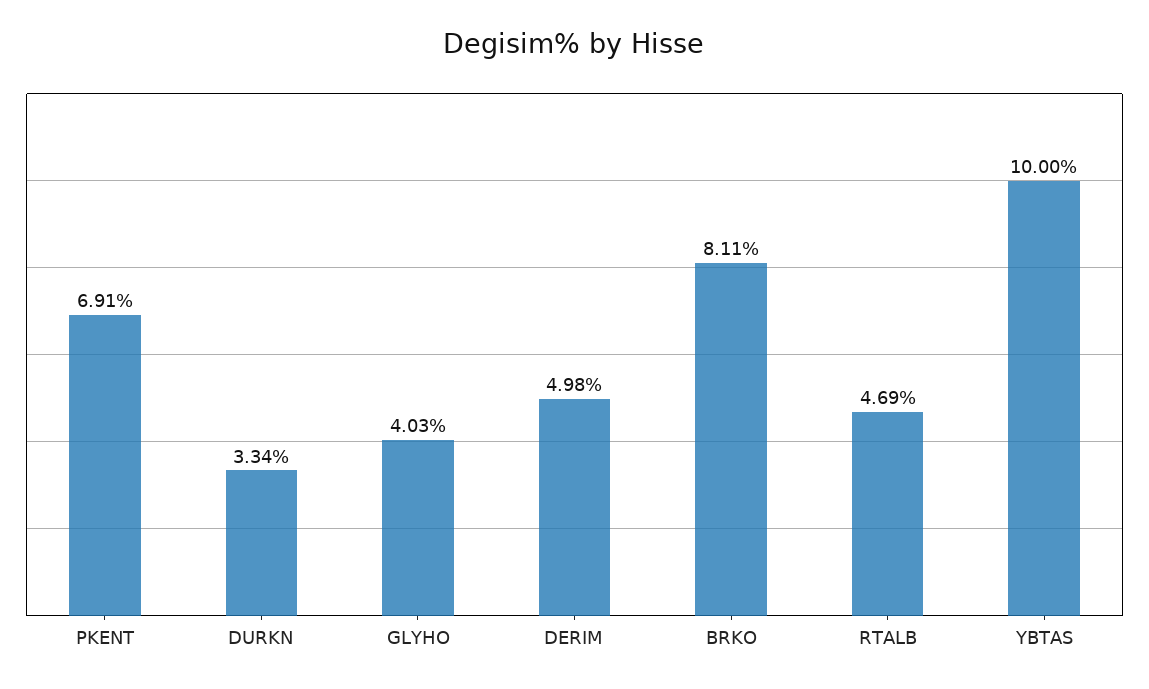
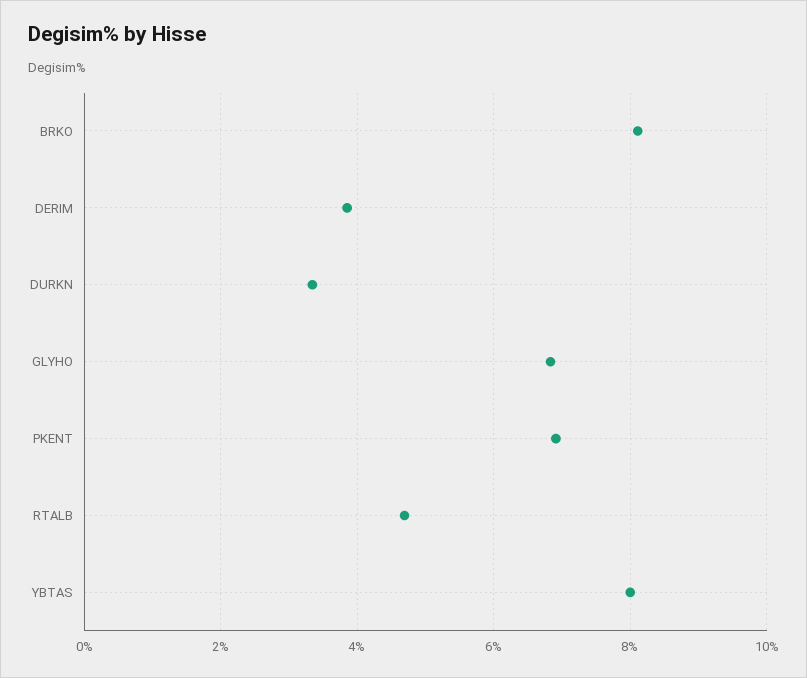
GLYHO: 4.03 -> 6.8
DERIM: 4.98 -> 3.8
YBTAS: 10 -> 8

